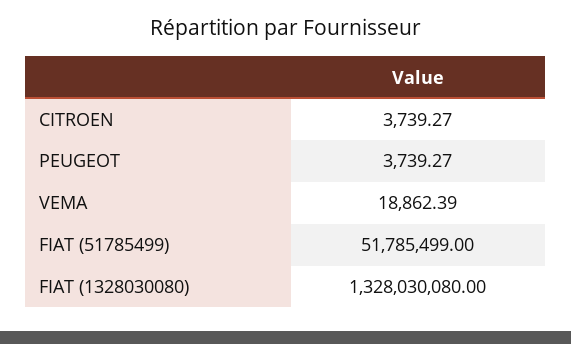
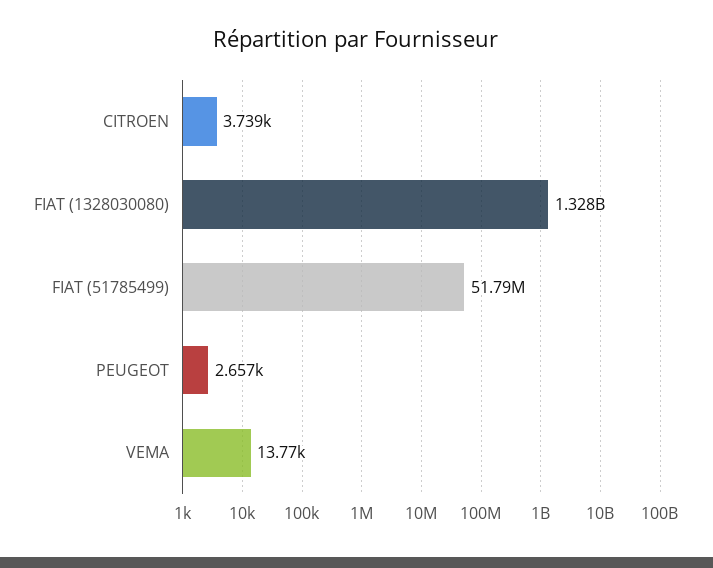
PEUGEOT: 3739.27 -> 2657
VEMA: 18862.39 -> 13770

